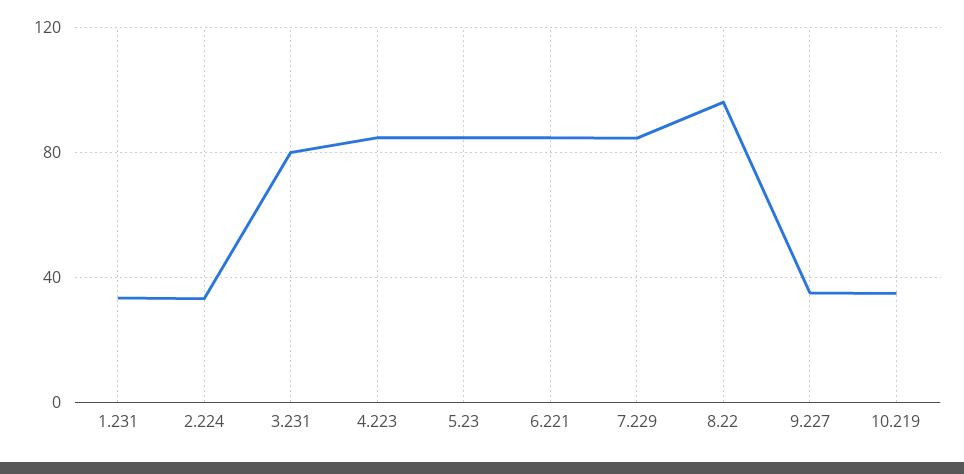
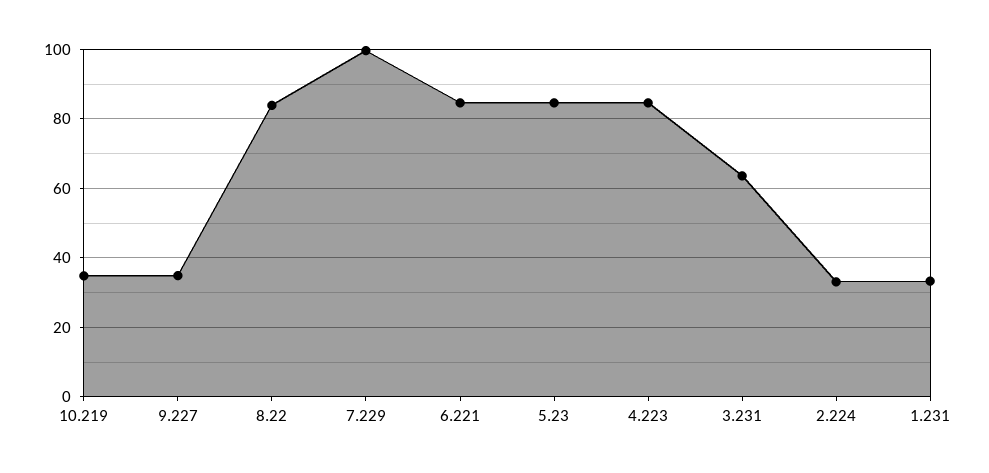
3.231: 80 -> 64
7.229: 85 -> 100
8.22: 95 -> 84

